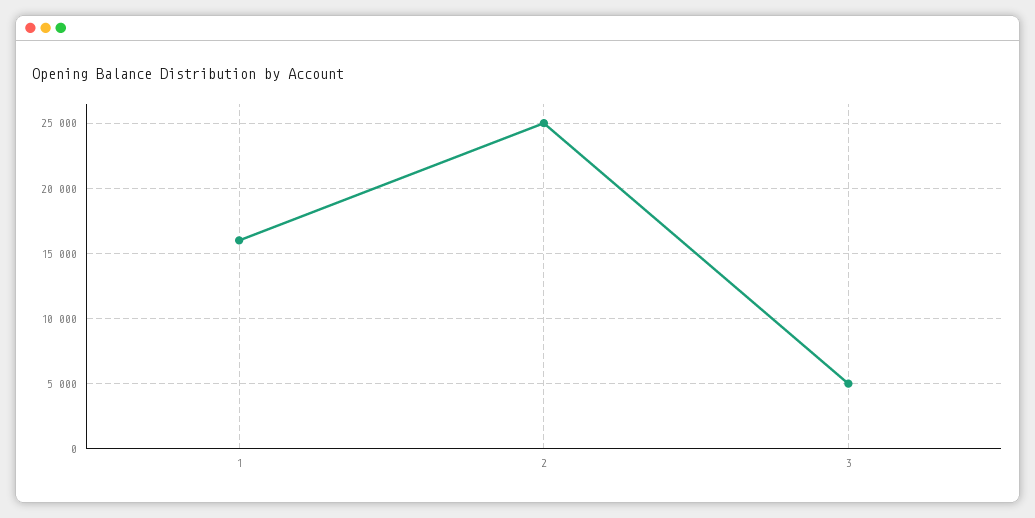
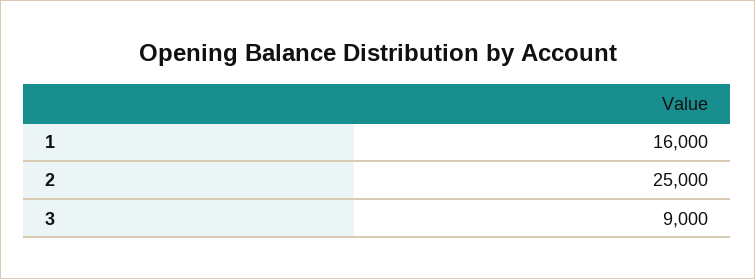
3: 5000 -> 9000

